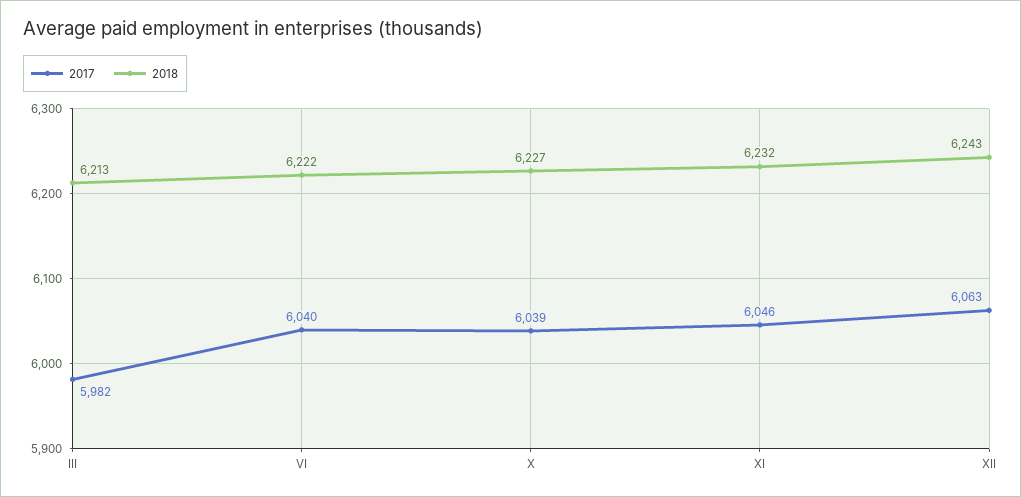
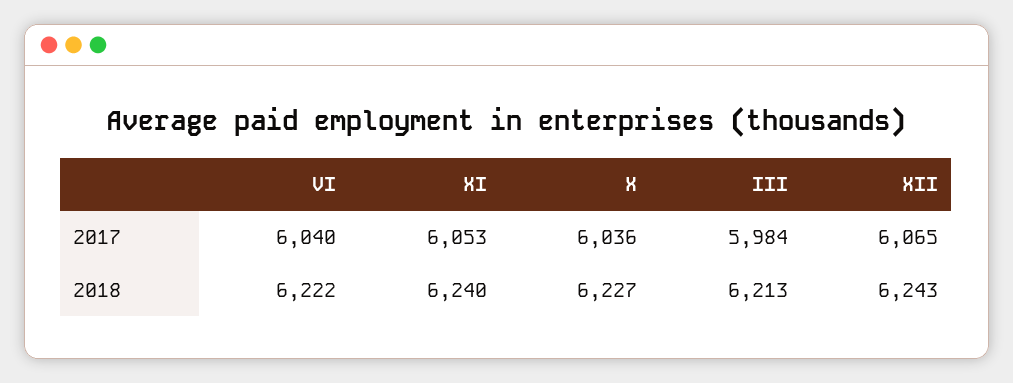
2017, III: 5982 -> 5984
2017, X: 6039 -> 6036
2017, XI: 6046 -> 6053
2018, XI: 6232 -> 6240
2017, XII: 6063 -> 6065

